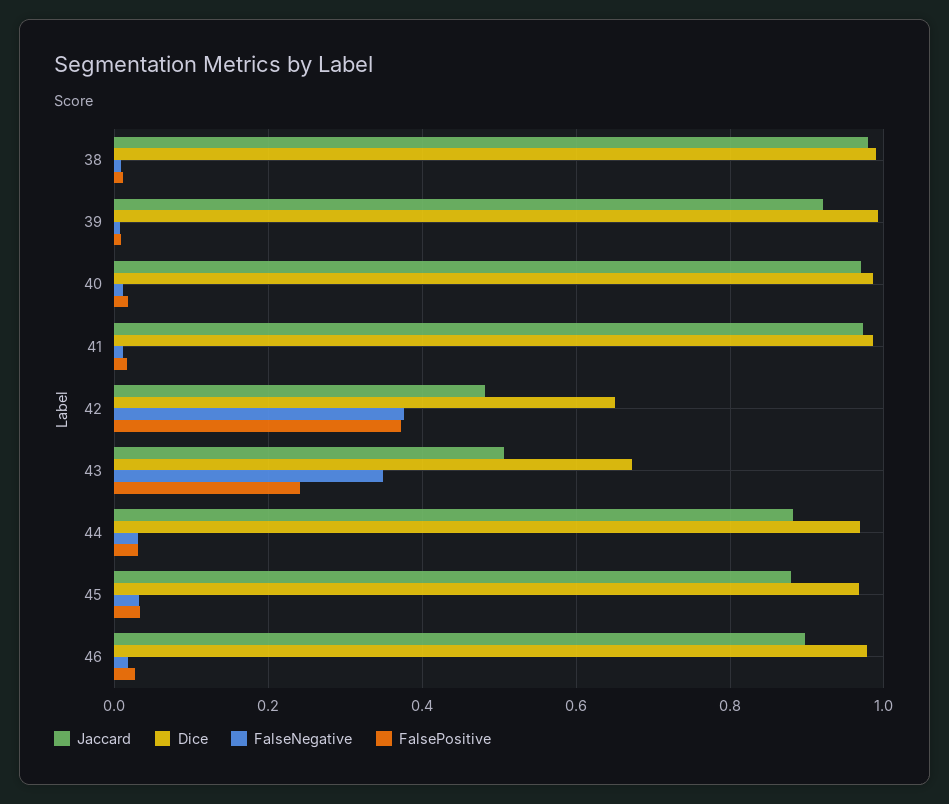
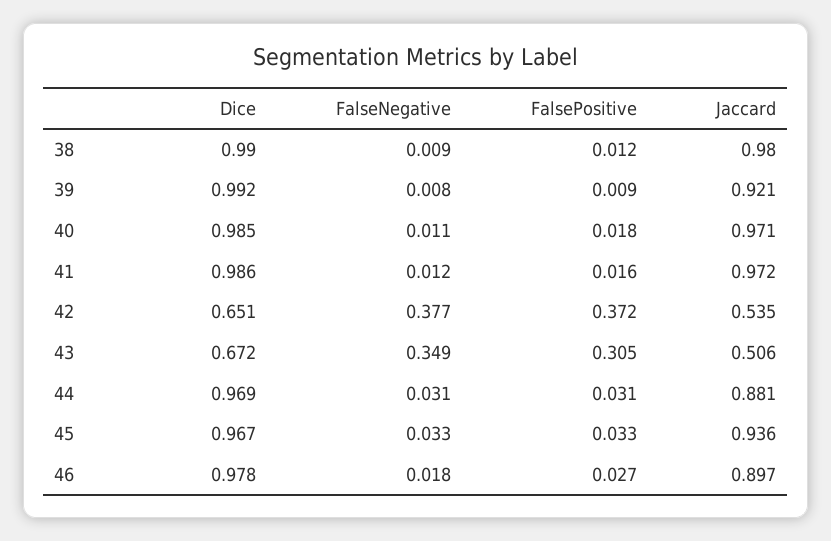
Jaccard, 42: 0.48 -> 0.535
FalsePositive, 43: 0.24 -> 0.305
Jaccard, 45: 0.88 -> 0.936

